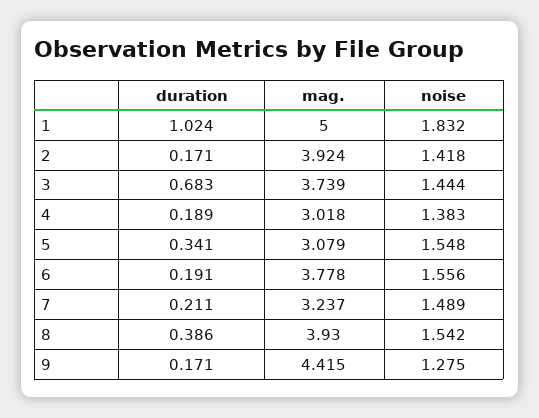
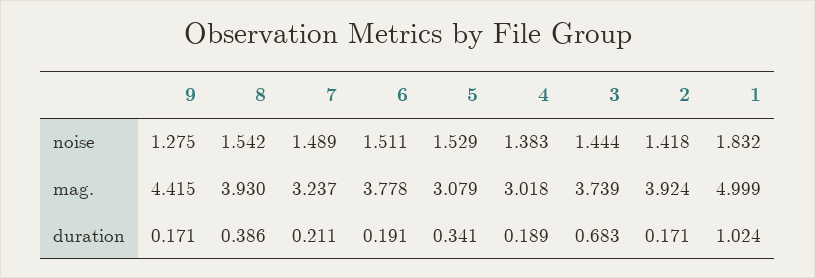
mag., 1: 5 -> 4.999
noise, 5: 1.548 -> 1.529
noise, 6: 1.556 -> 1.511

